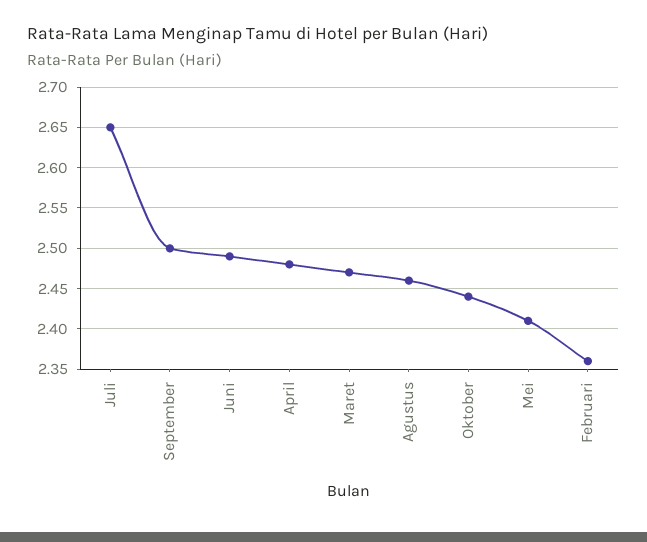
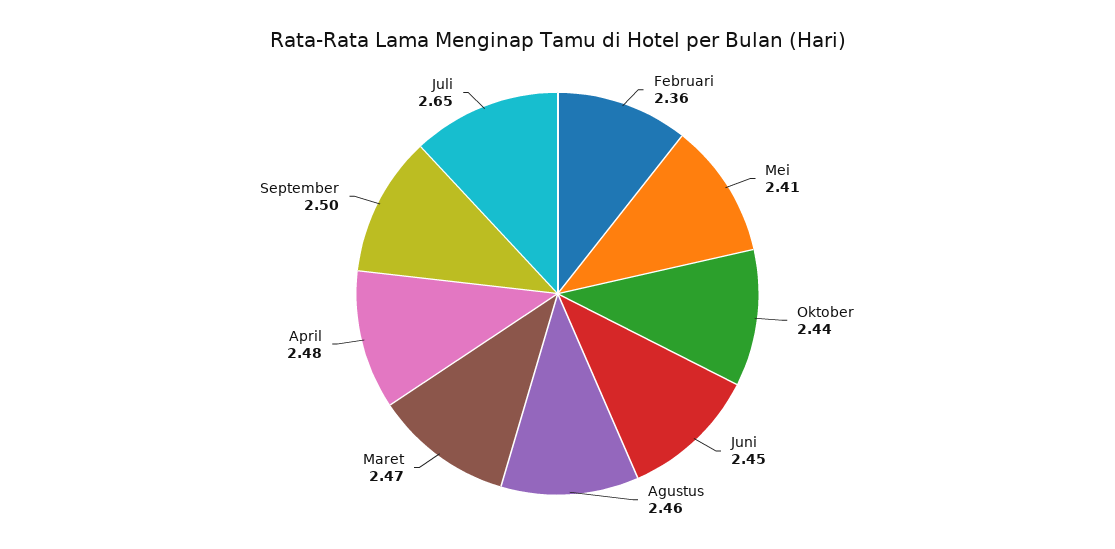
Juni: 2.49 -> 2.45

